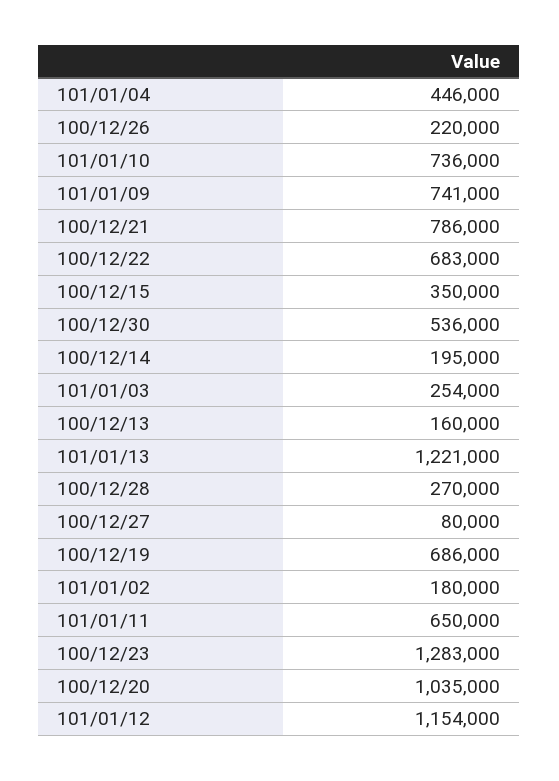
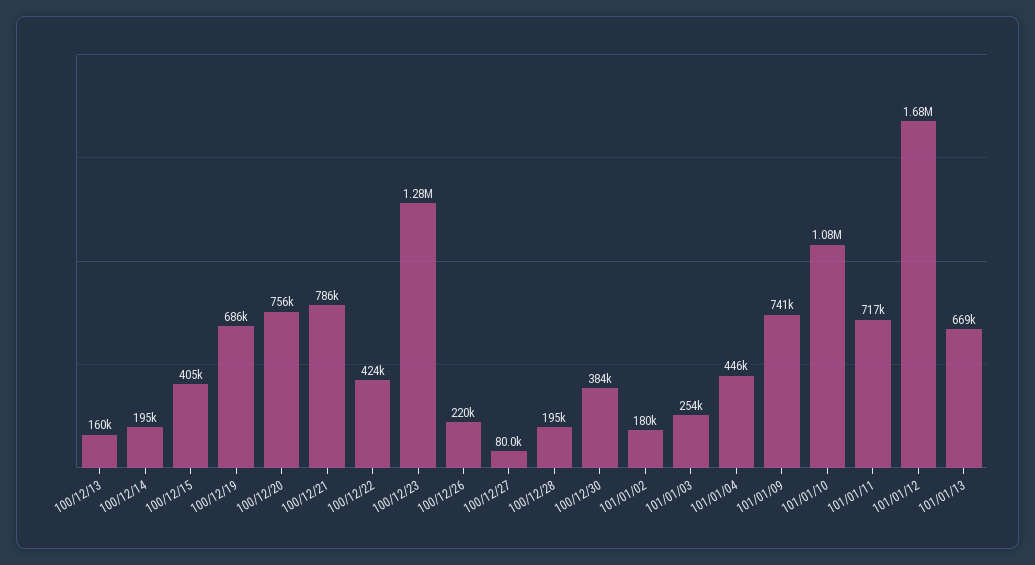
101/01/10: 736000 -> 1080000
100/12/22: 683000 -> 424000
100/12/15: 350000 -> 405000
100/12/30: 536000 -> 384000
101/01/13: 1221000 -> 669000
100/12/28: 270000 -> 195000
101/01/11: 650000 -> 717000
100/12/20: 1035000 -> 756000
101/01/12: 1154000 -> 1680000

